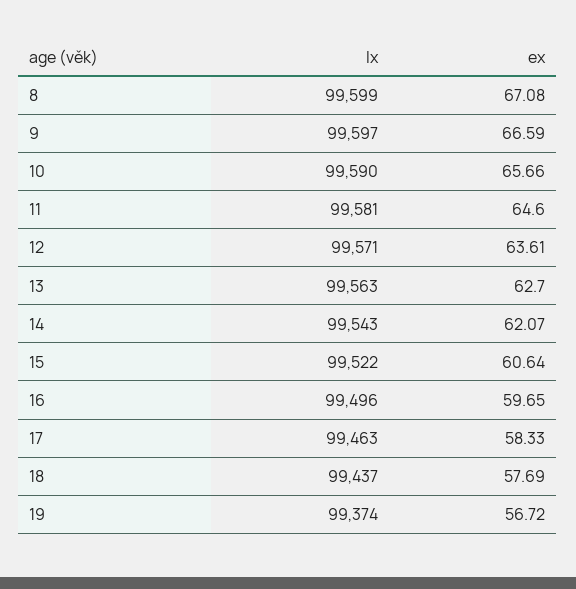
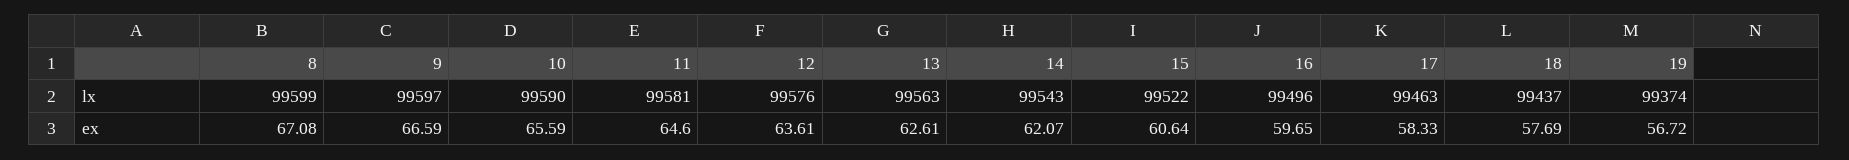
ex, 10: 65.66 -> 65.59
lx, 12: 99571 -> 99576
ex, 13: 62.7 -> 62.61

